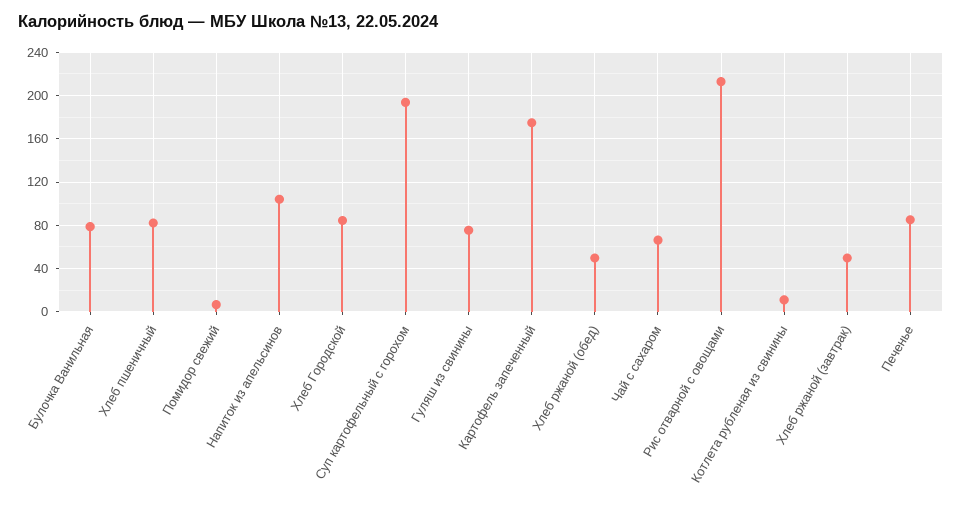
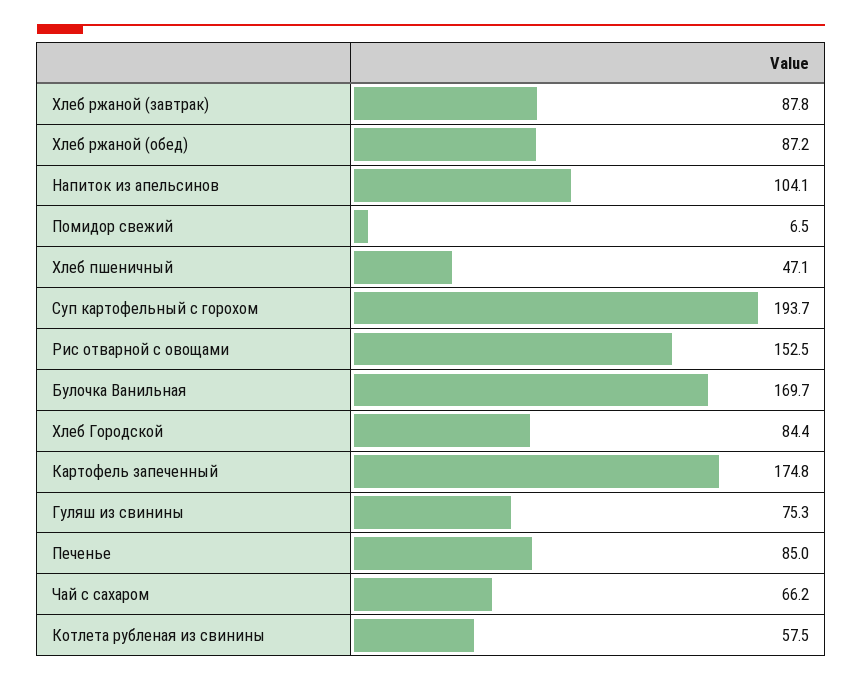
Булочка Ванильная: 80 -> 169.7
Хлеб пшеничный: 80 -> 47.1
Хлеб ржаной (обед): 50 -> 87.2
Рис отварной с овощами: 210 -> 152.5
Котлета рубленая из свинины: 10 -> 57.5
Хлеб ржаной (завтрак): 50 -> 87.8

